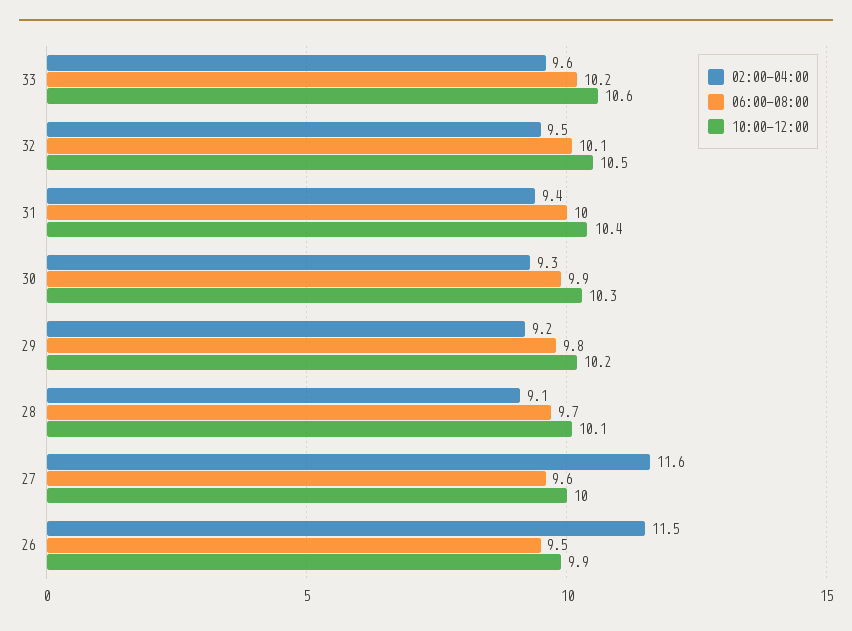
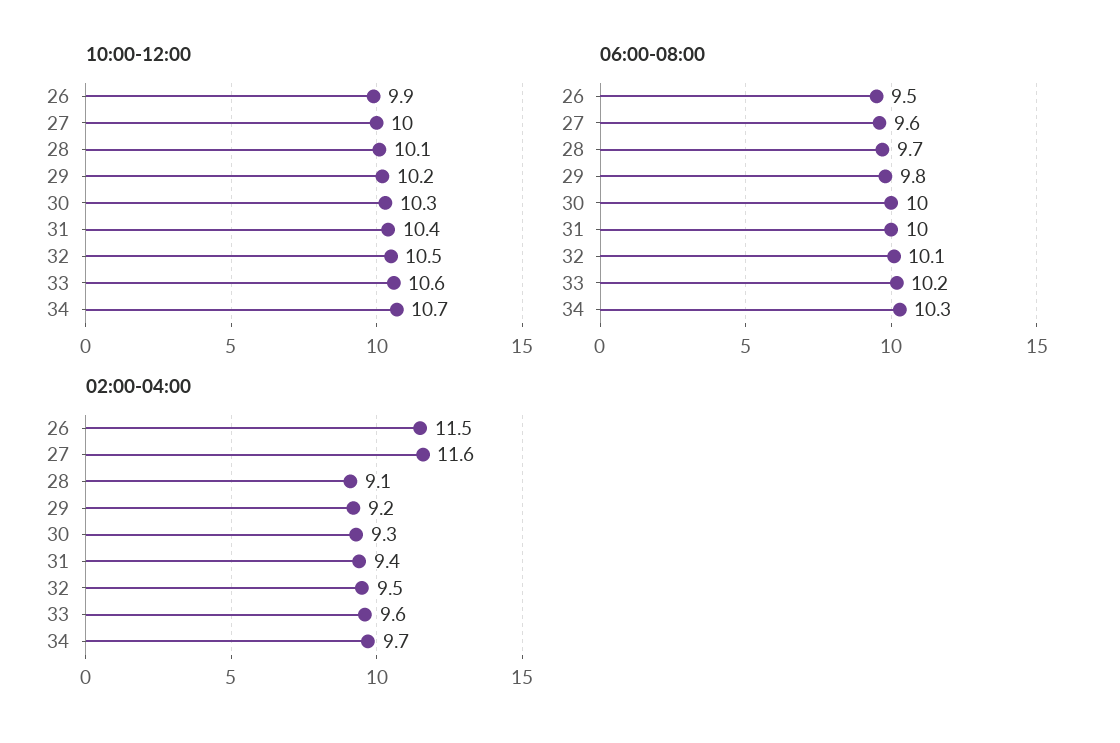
06:00-08:00, 30: 9.9 -> 10
10:00-12:00, 34: none -> 10.7
06:00-08:00, 34: none -> 10.3
02:00-04:00, 34: none -> 9.7

